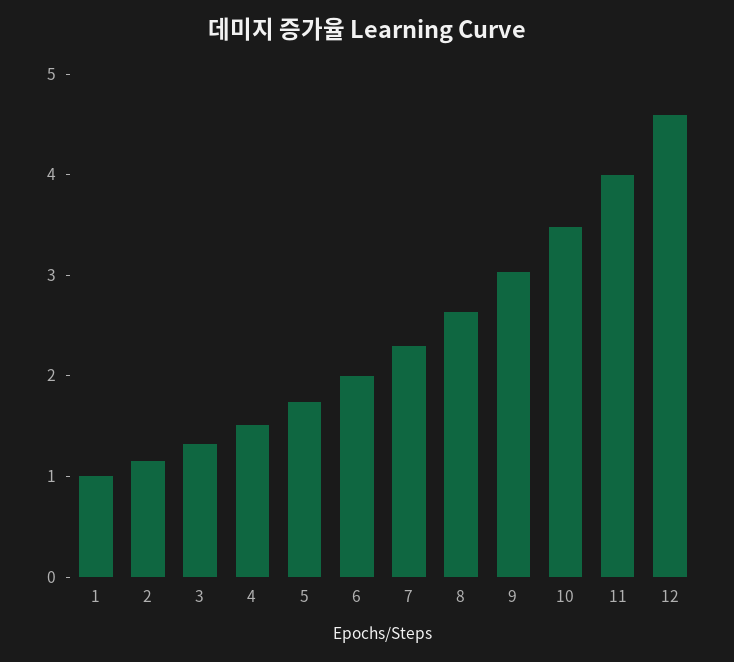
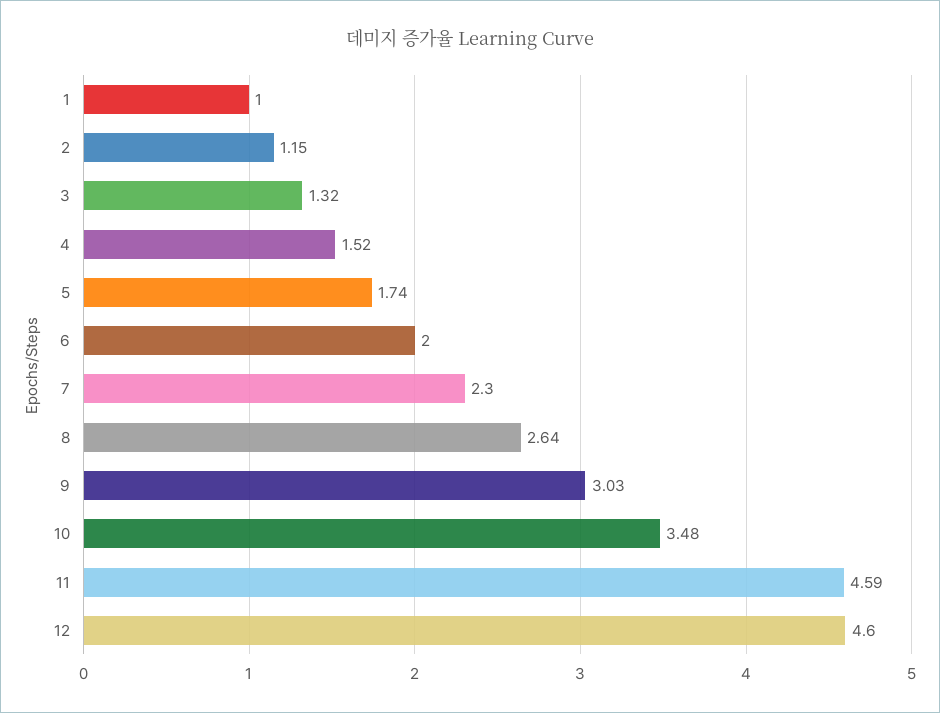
11: 4 -> 4.59

